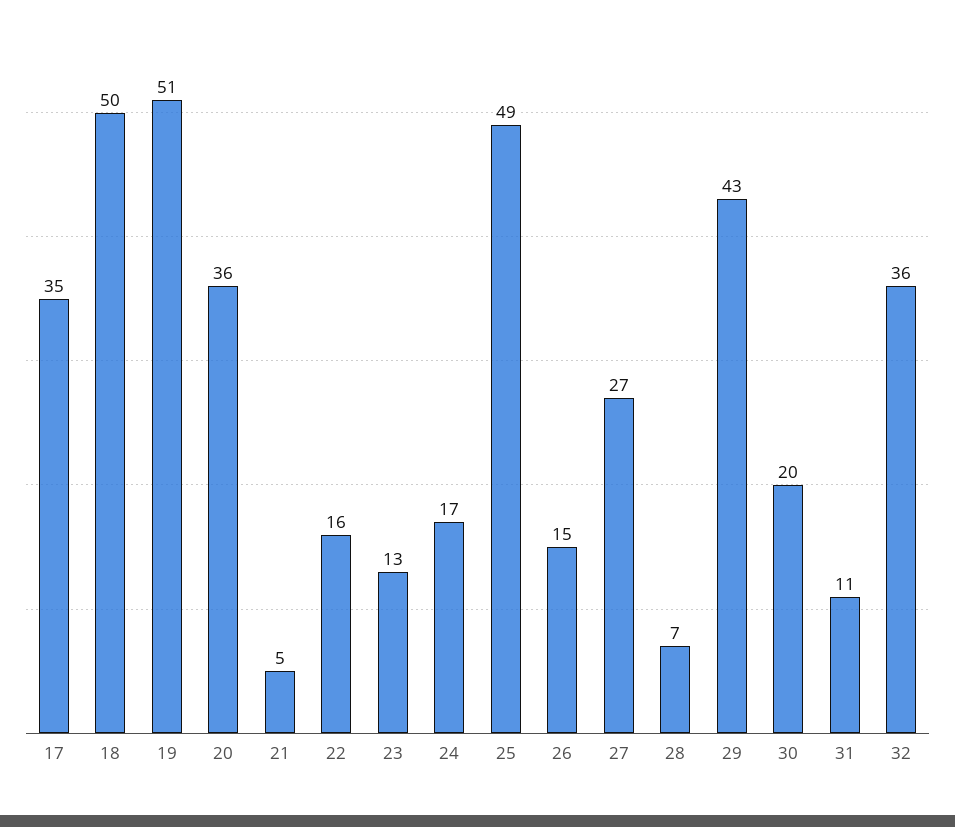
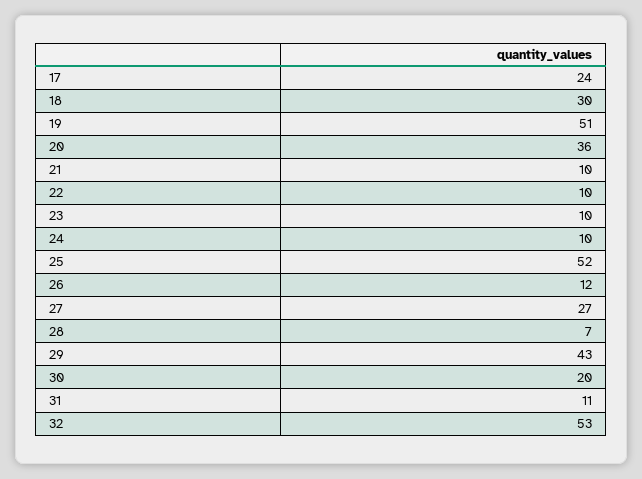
17: 35 -> 24
18: 50 -> 30
21: 5 -> 10
22: 16 -> 10
23: 13 -> 10
24: 17 -> 10
25: 49 -> 52
26: 15 -> 12
32: 36 -> 53

